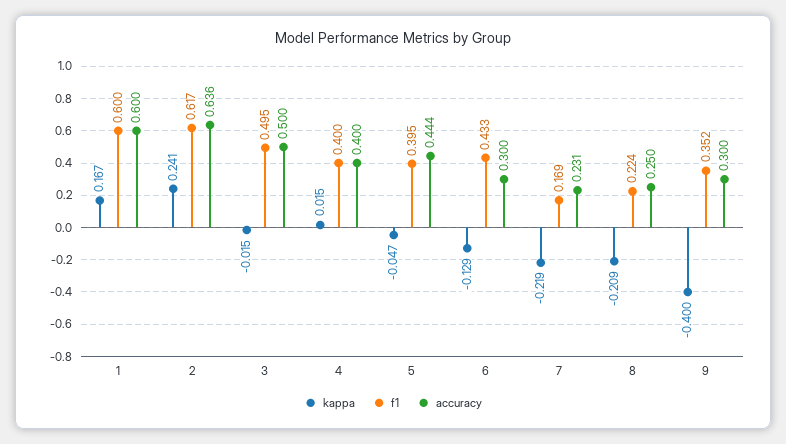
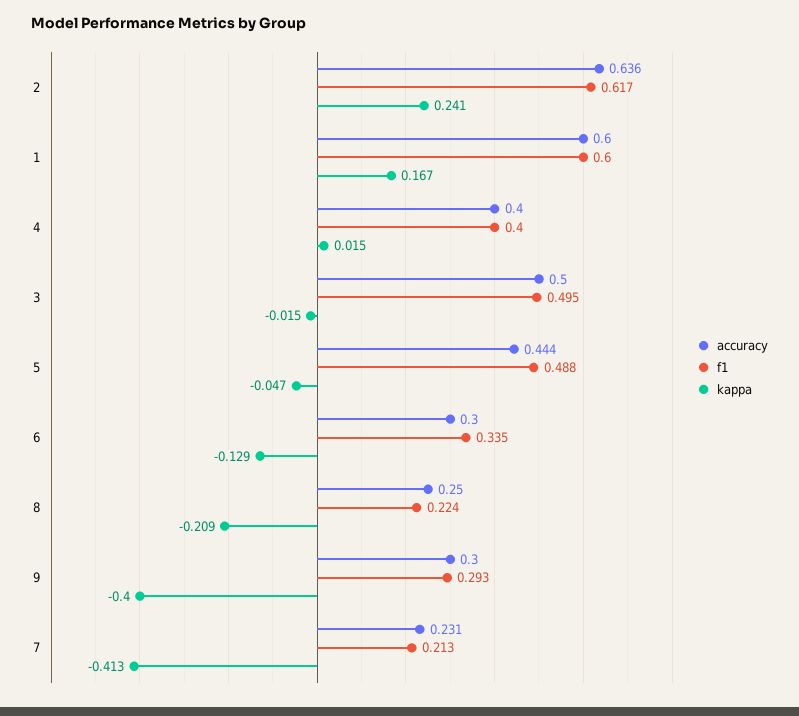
f1, 5: 0.395 -> 0.488
f1, 6: 0.433 -> 0.335
kappa, 7: -0.219 -> -0.413
f1, 7: 0.169 -> 0.213
f1, 9: 0.352 -> 0.293

